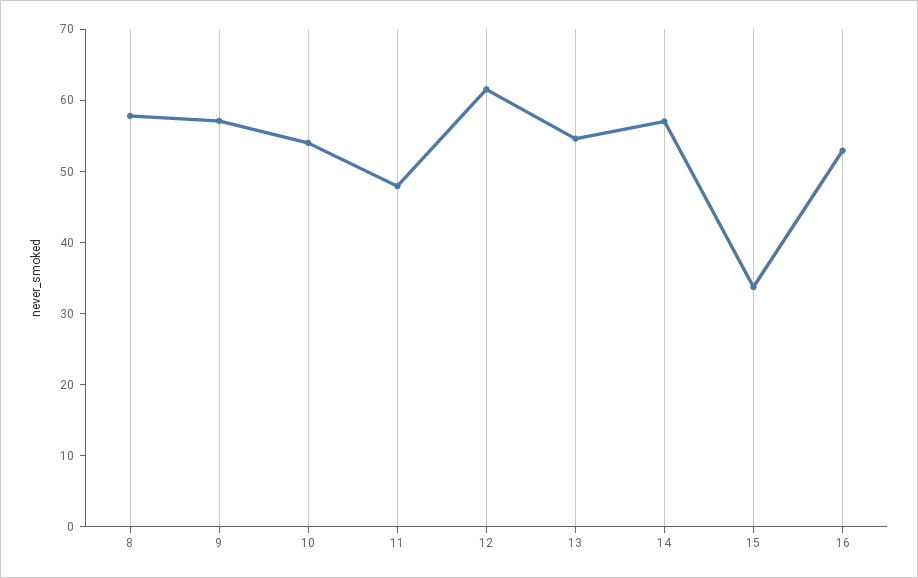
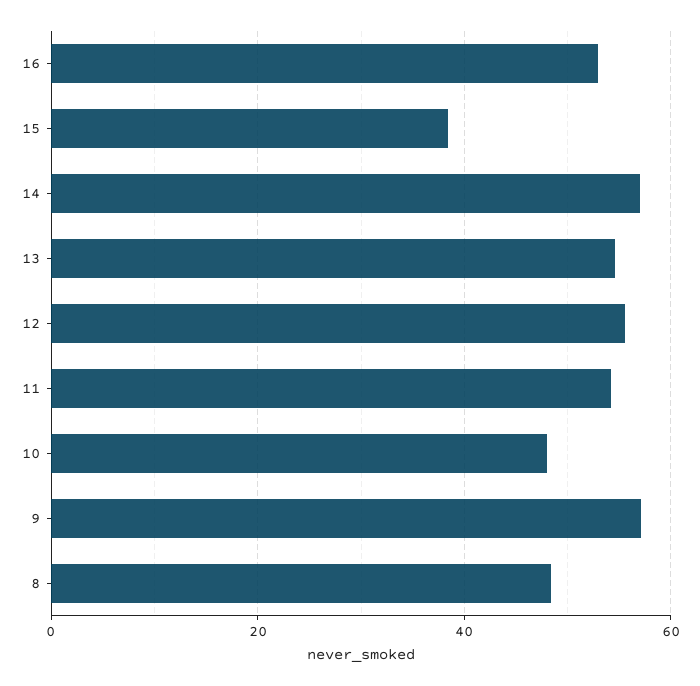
8: 58 -> 48
10: 54 -> 48
11: 48 -> 54
12: 62 -> 56
15: 34 -> 38

